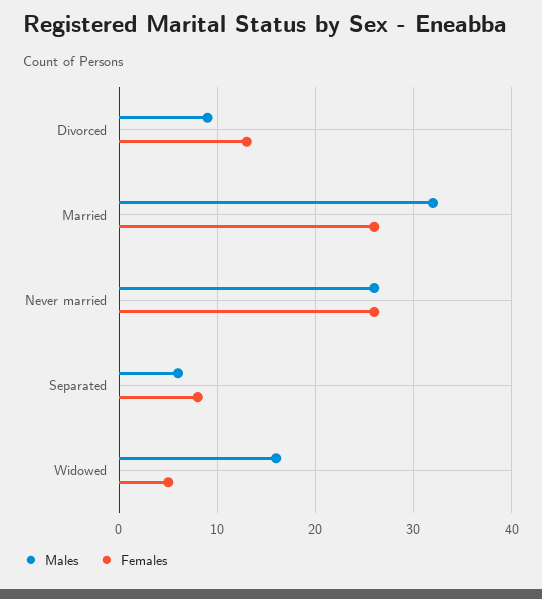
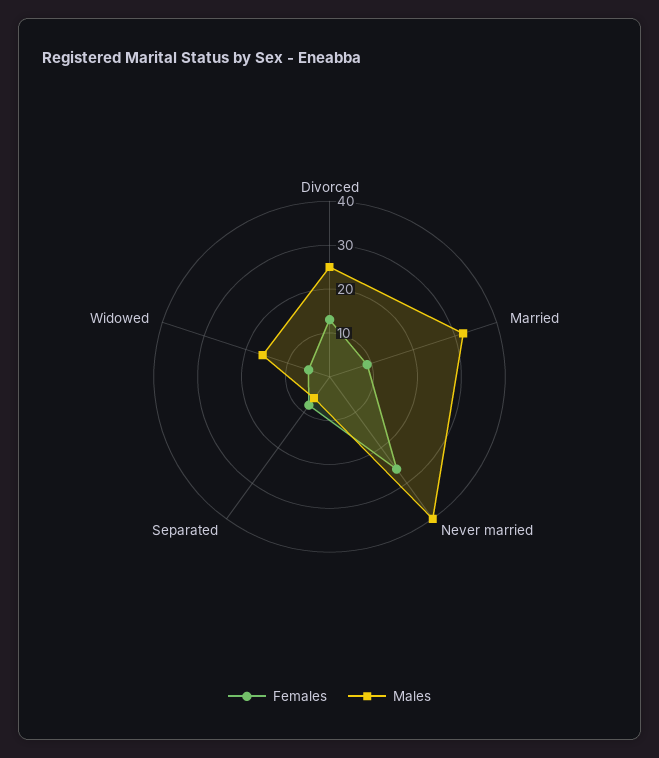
Males, Divorced: 9 -> 25
Females, Married: 26 -> 10
Males, Never married: 26 -> 40

